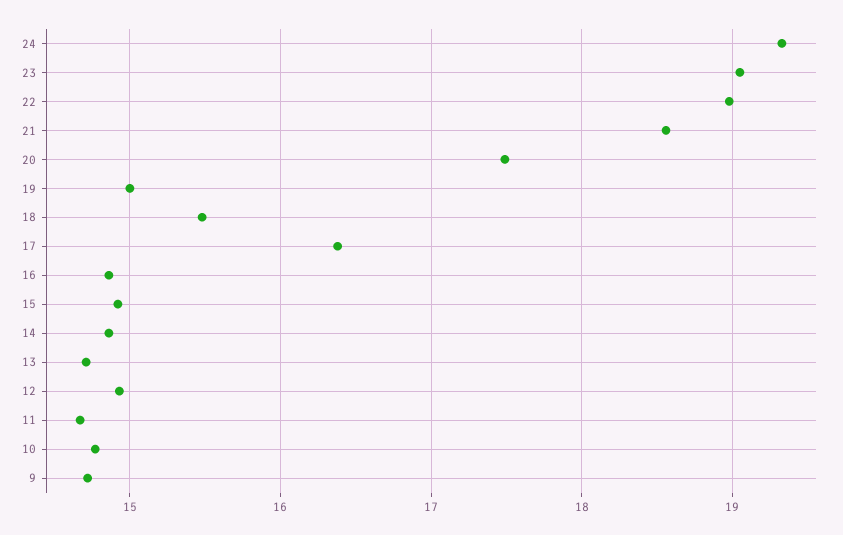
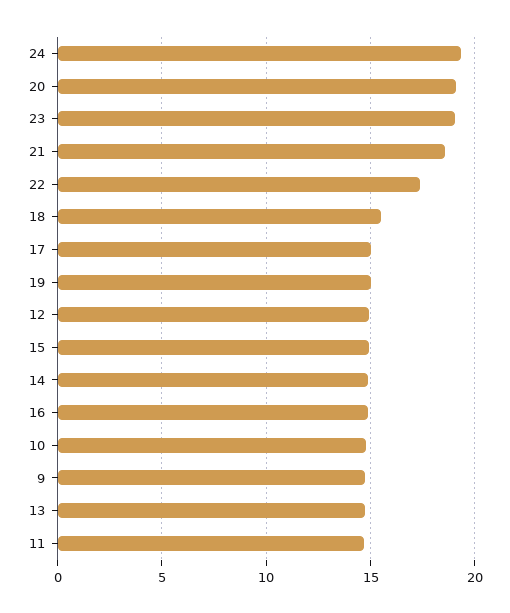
22: 19 -> 17.5
20: 17.5 -> 19
17: 16.4 -> 15

